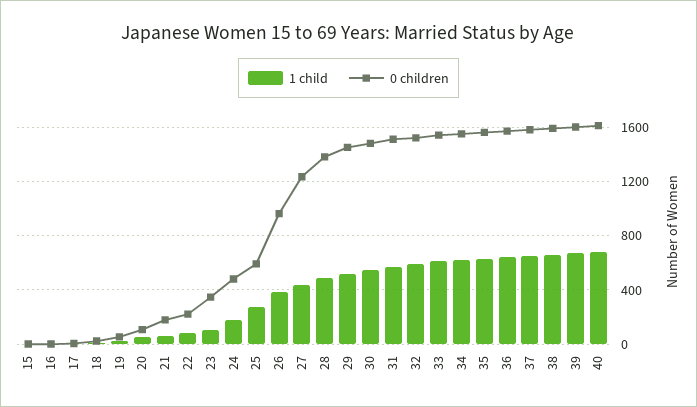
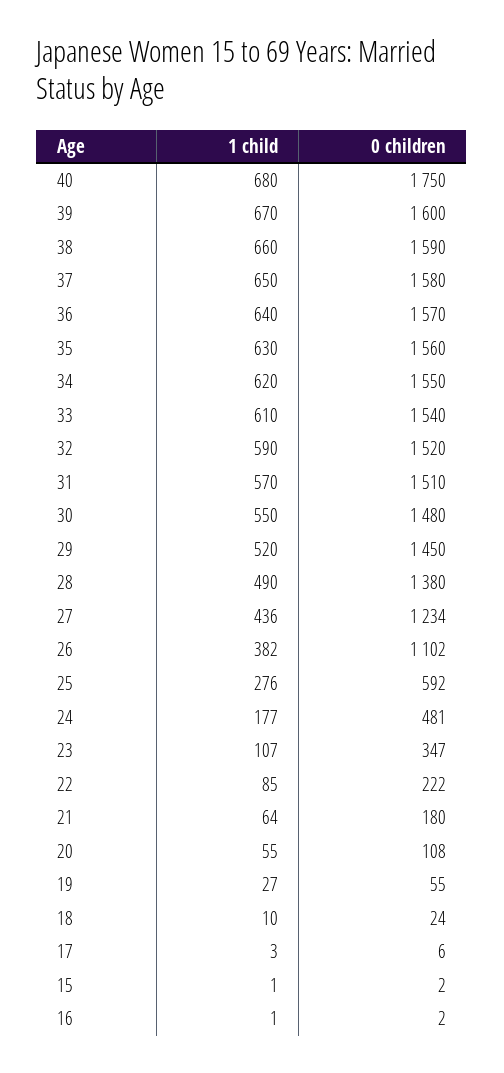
0 children, 26: 950 -> 1102
0 children, 40: 1600 -> 1750

